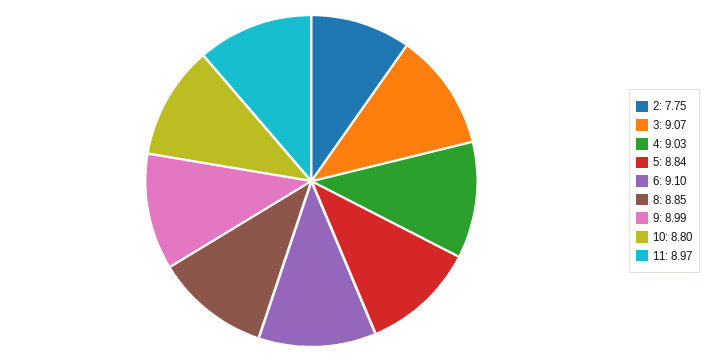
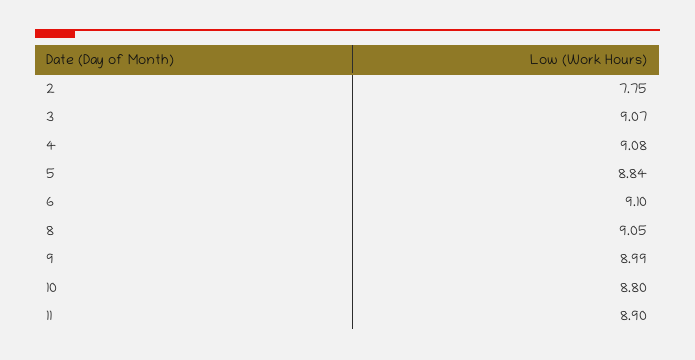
4: 9.03 -> 9.08
8: 8.85 -> 9.05
11: 8.97 -> 8.9

